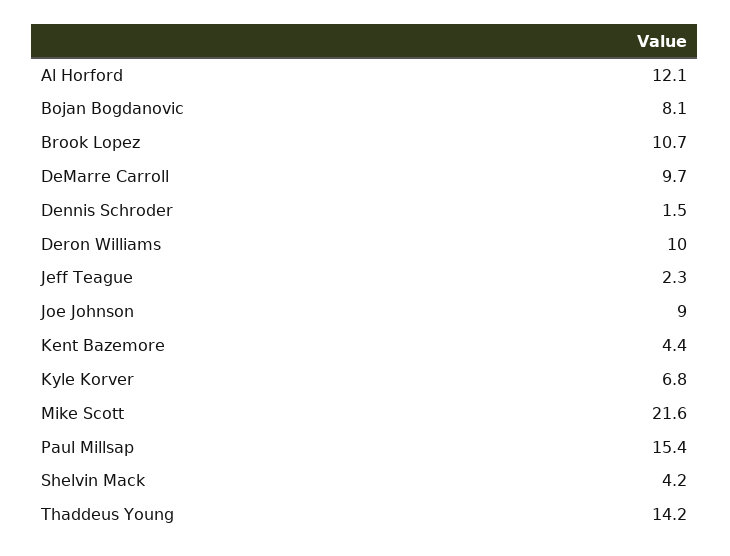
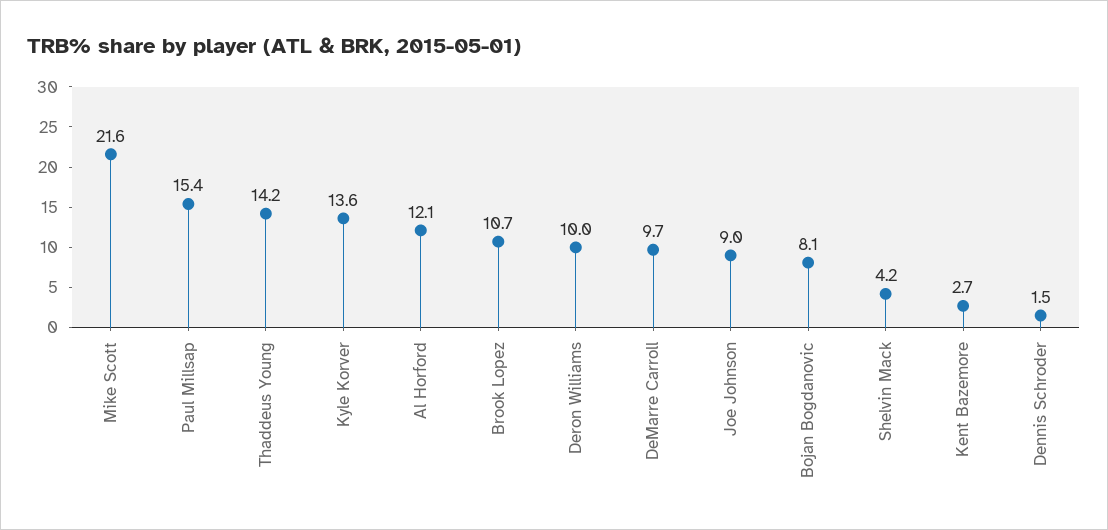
Jeff Teague: 2.3 -> none
Kent Bazemore: 4.4 -> 2.7
Kyle Korver: 6.8 -> 13.6

